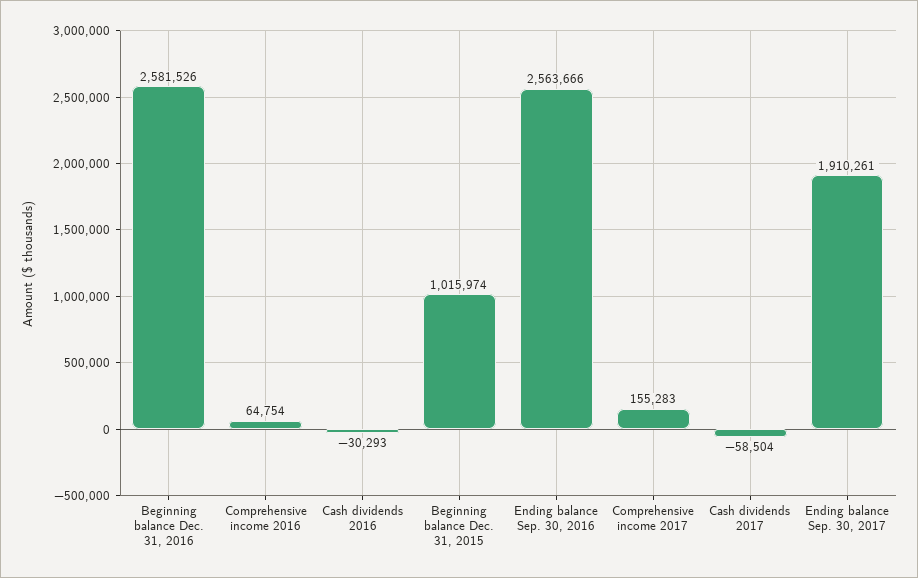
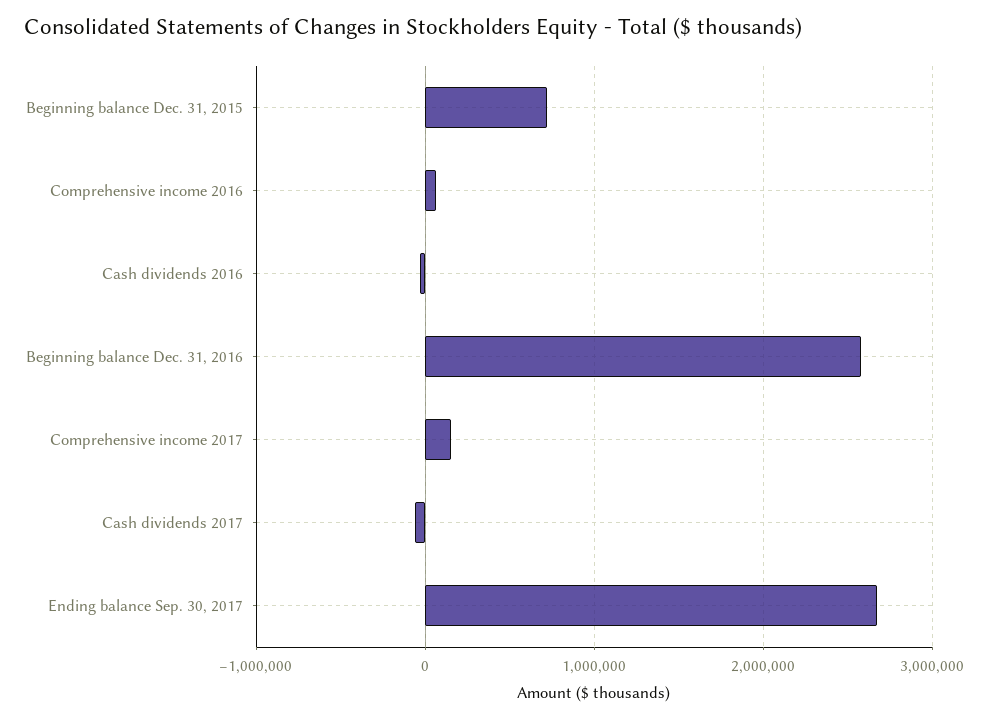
Beginning balance Dec. 31, 2015: 1015974 -> 700000
Ending balance Sep. 30, 2016: 2563666 -> none
Ending balance Sep. 30, 2017: 1910261 -> 2700000

